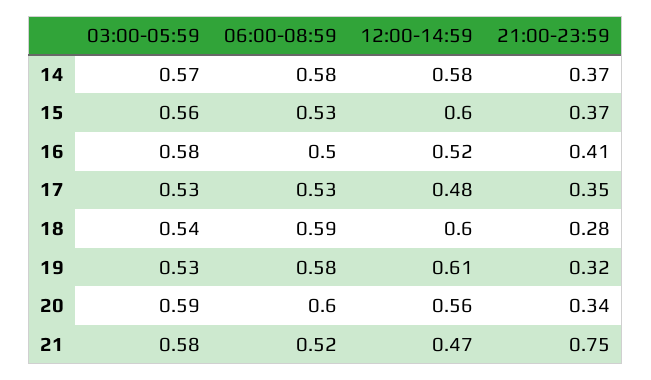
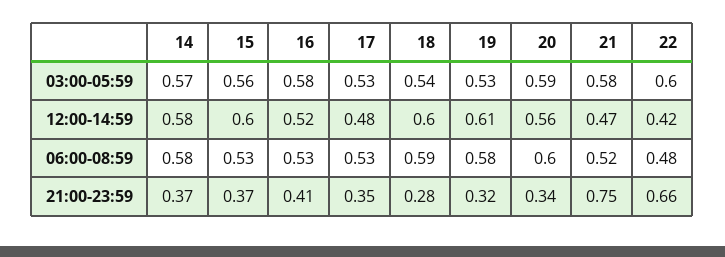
06:00-08:59, 16: 0.5 -> 0.53
03:00-05:59, 22: none -> 0.6
12:00-14:59, 22: none -> 0.42
06:00-08:59, 22: none -> 0.48
21:00-23:59, 22: none -> 0.66

